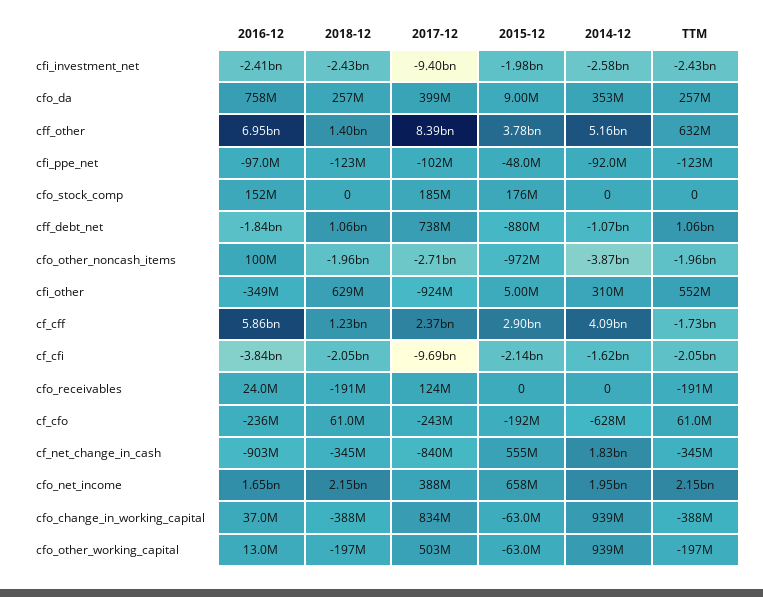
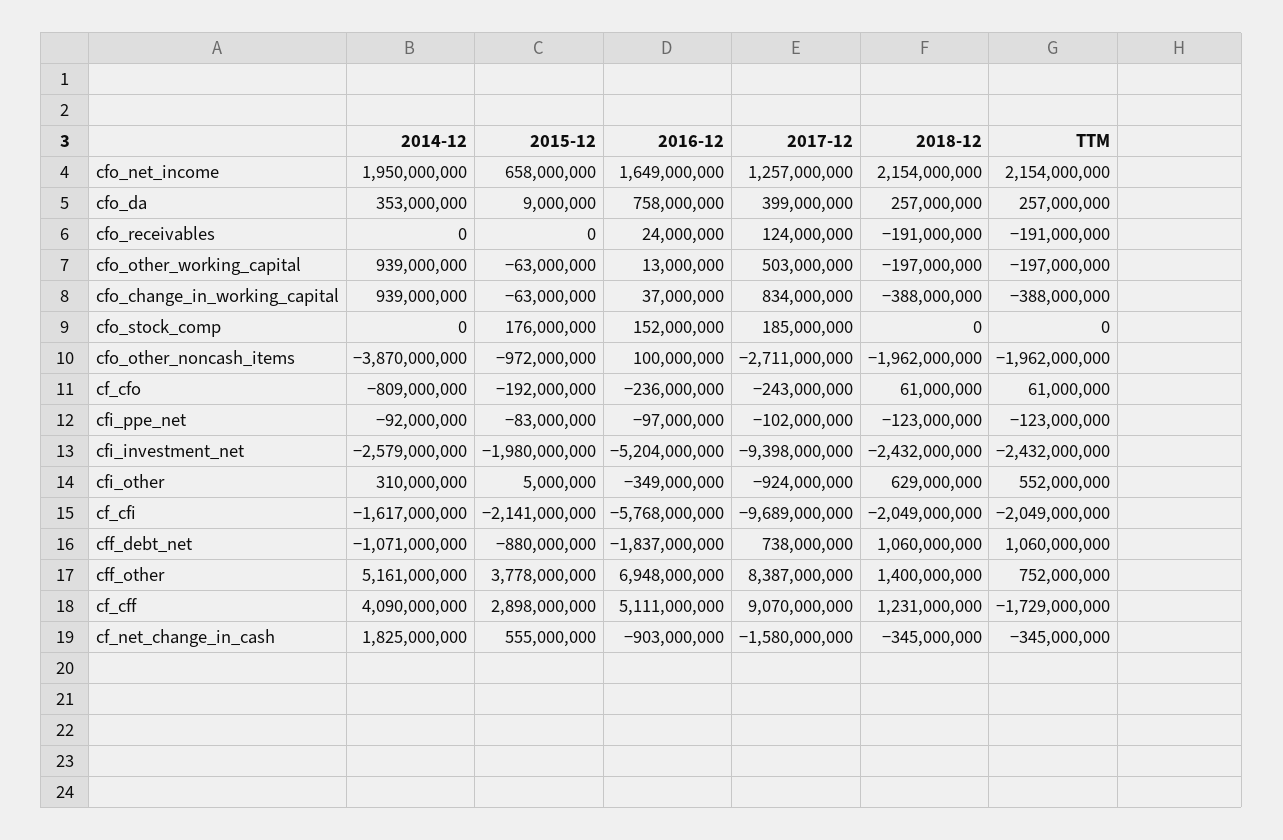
2016-12, cfi_investment_net: -2410000000 -> -5204000000
TTM, cff_other: 632000000 -> 752000000
2015-12, cfi_ppe_net: -48000000 -> -83000000
2016-12, cf_cff: 5860000000 -> 5111000000
2017-12, cf_cff: 2370000000 -> 9070000000
2016-12, cf_cfi: -3840000000 -> -5768000000
2014-12, cf_cfo: -628000000 -> -809000000
2017-12, cf_net_change_in_cash: -840000000 -> -1580000000
2017-12, cfo_net_income: 388000000 -> 1257000000

